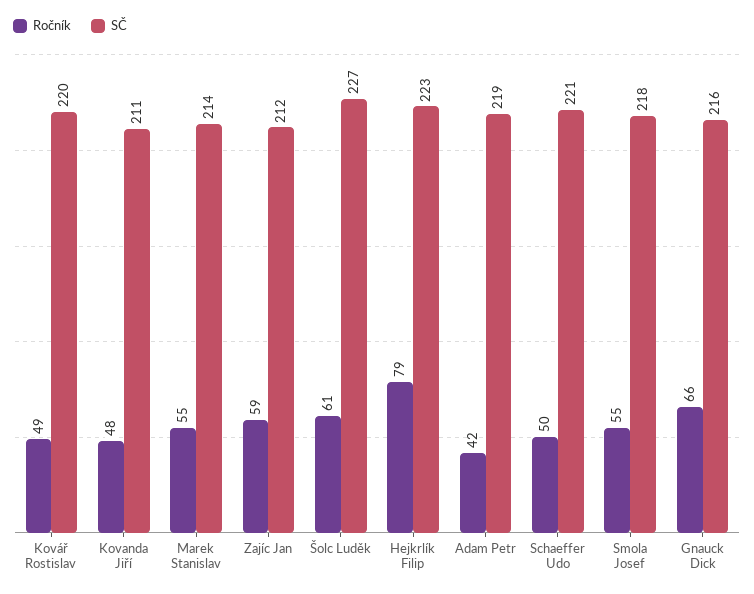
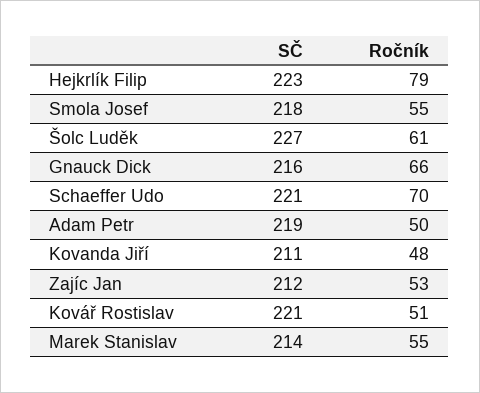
Ročník, Kovář Rostislav: 49 -> 51
SČ, Kovář Rostislav: 220 -> 221
Ročník, Zajíc Jan: 59 -> 53
Ročník, Adam Petr: 42 -> 50
Ročník, Schaeffer Udo: 50 -> 70

